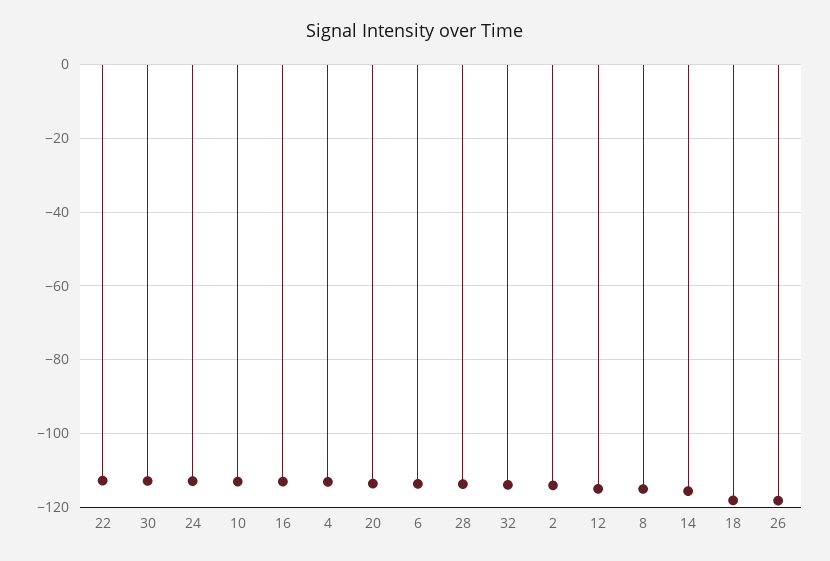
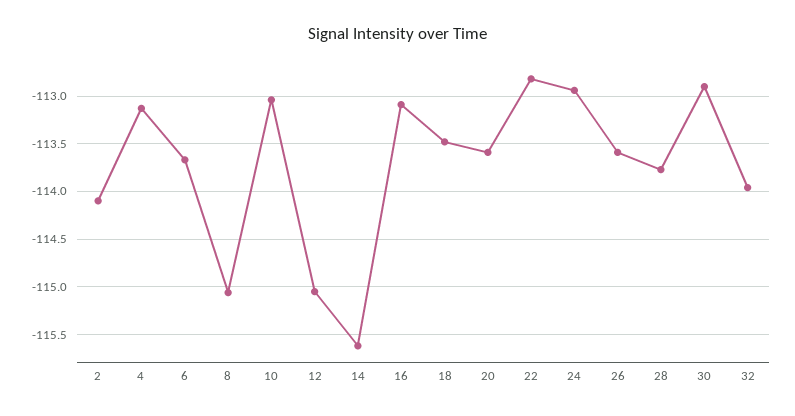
18: -118 -> -113.5
26: -118 -> -113.6

